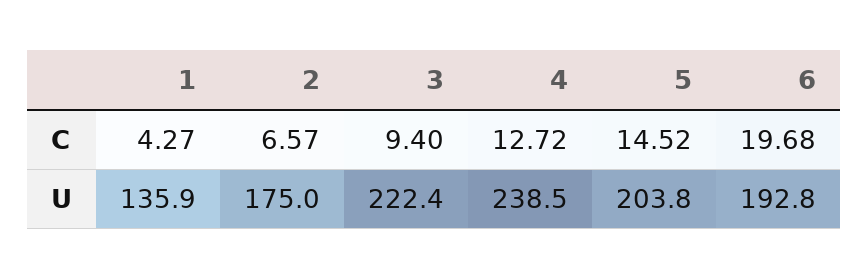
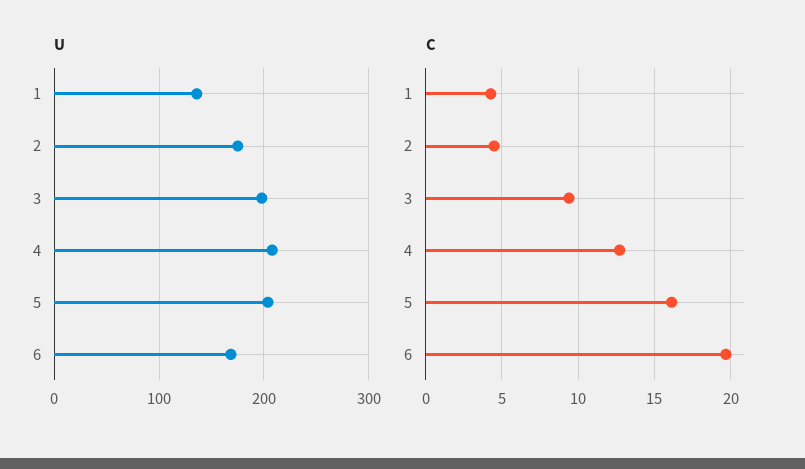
C, 2: 6.57 -> 4.5
C, 5: 14.52 -> 16
U, 3: 222.4 -> 200
U, 4: 238.5 -> 210
U, 6: 192.8 -> 170

